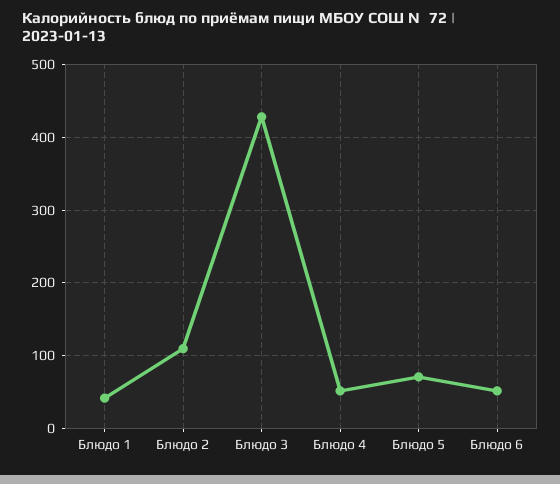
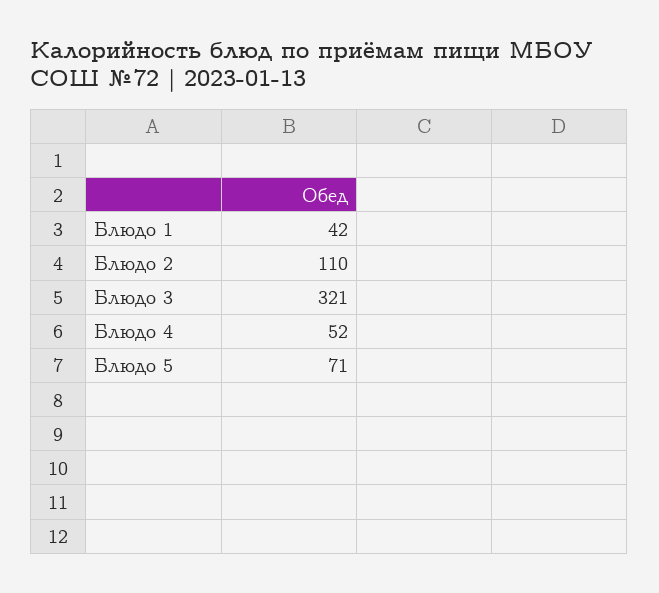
Блюдо 3: 430 -> 321
Блюдо 6: 50 -> none

